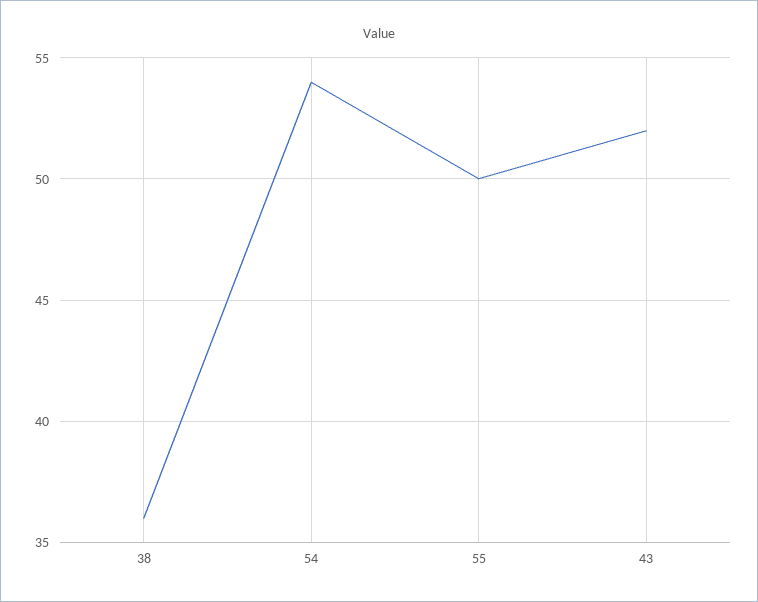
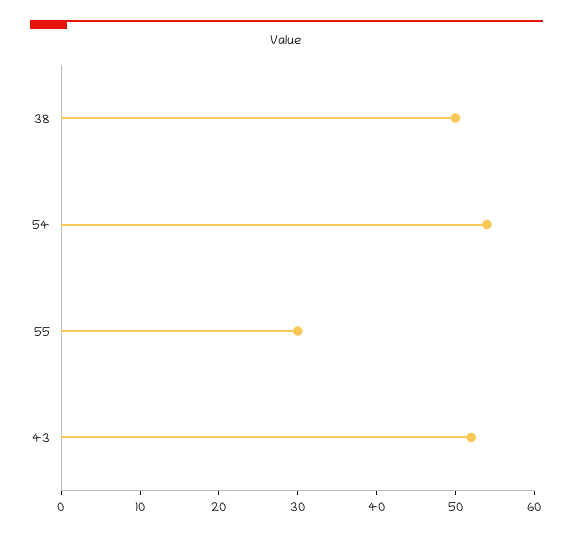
38: 36 -> 50
55: 50 -> 30

